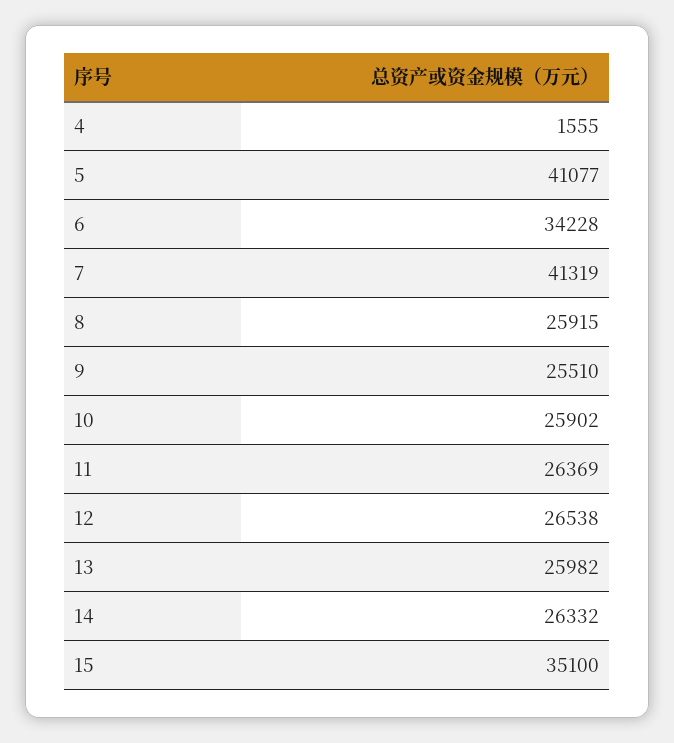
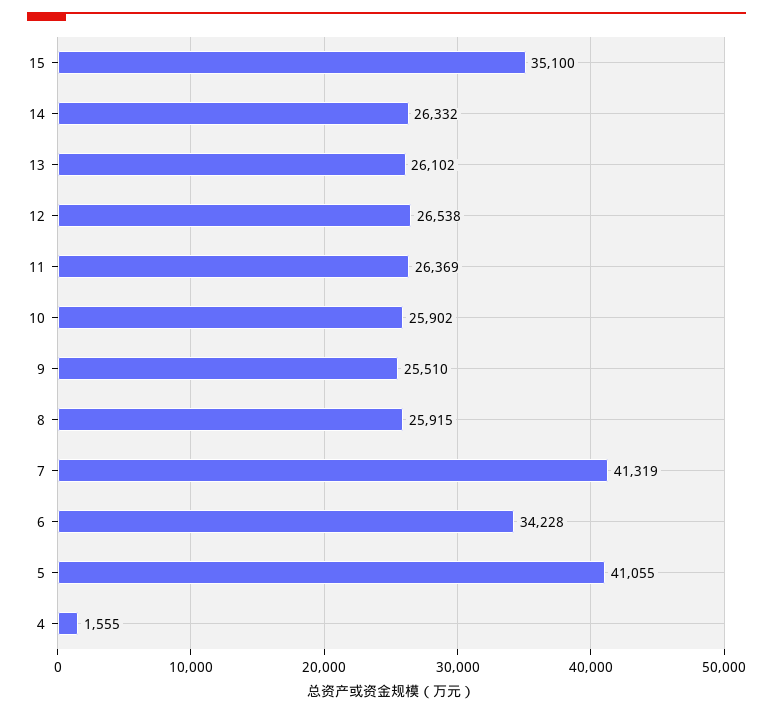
5: 41077 -> 41055
13: 25982 -> 26102

